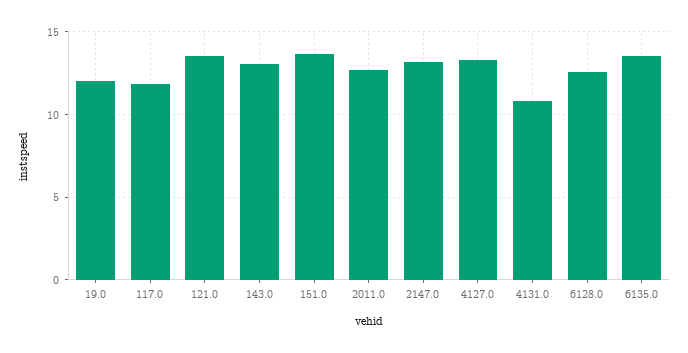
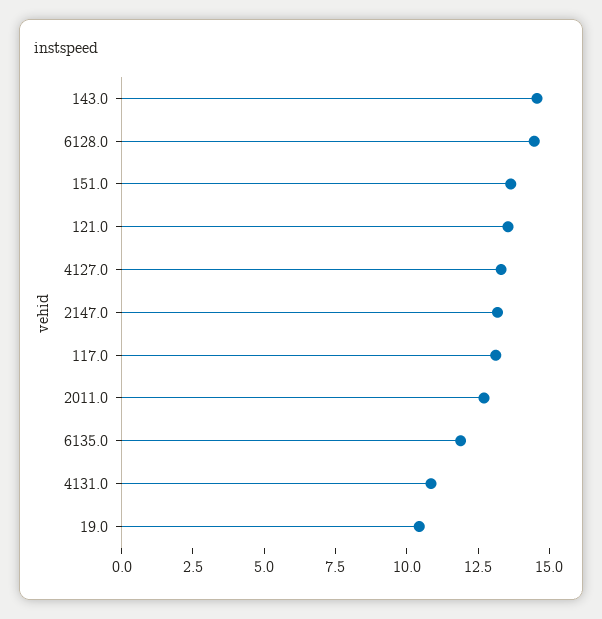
19.0: 12 -> 10.5
117.0: 12 -> 13
143.0: 13 -> 14.5
6128.0: 12.5 -> 14.5
6135.0: 13.5 -> 12

